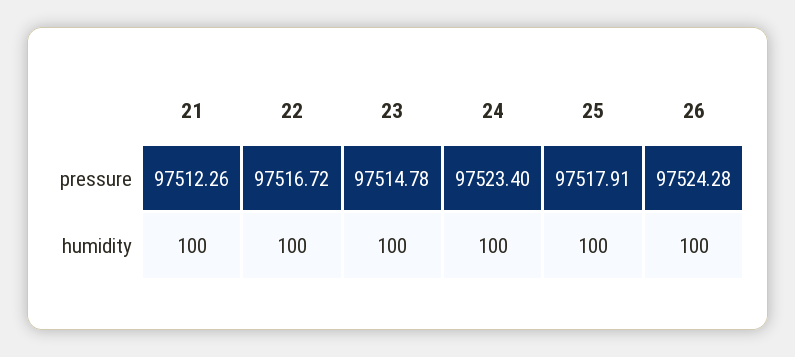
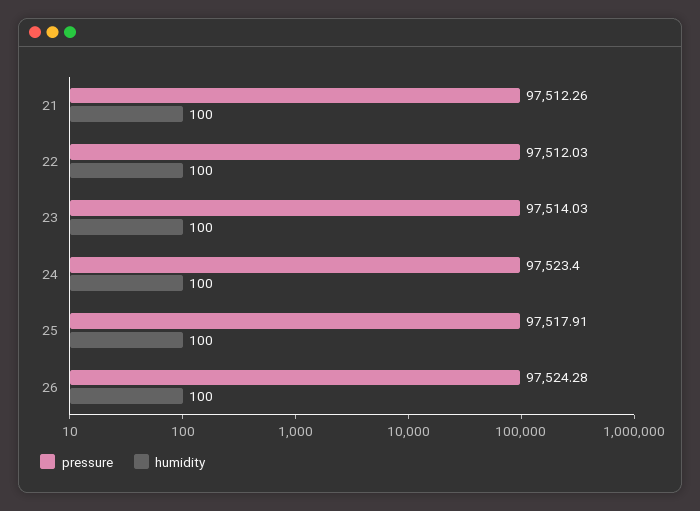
pressure, 22: 97516.72 -> 97512.03
pressure, 23: 97514.78 -> 97514.03

